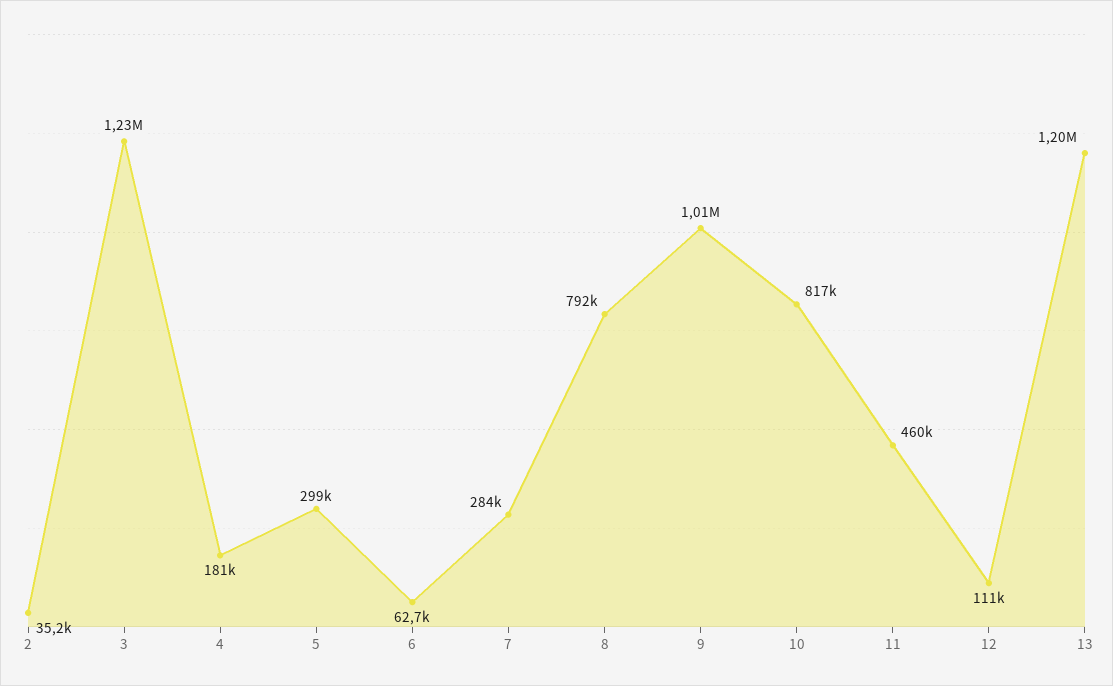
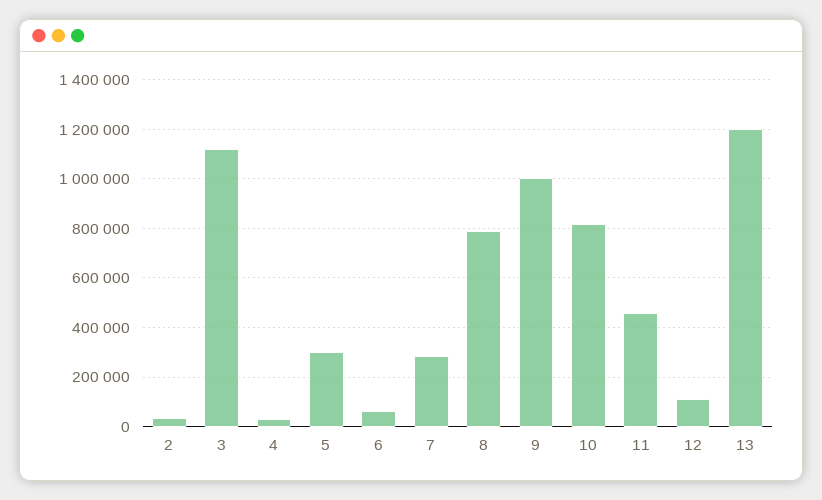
3: 1230000 -> 1125000
4: 181000 -> 25000

